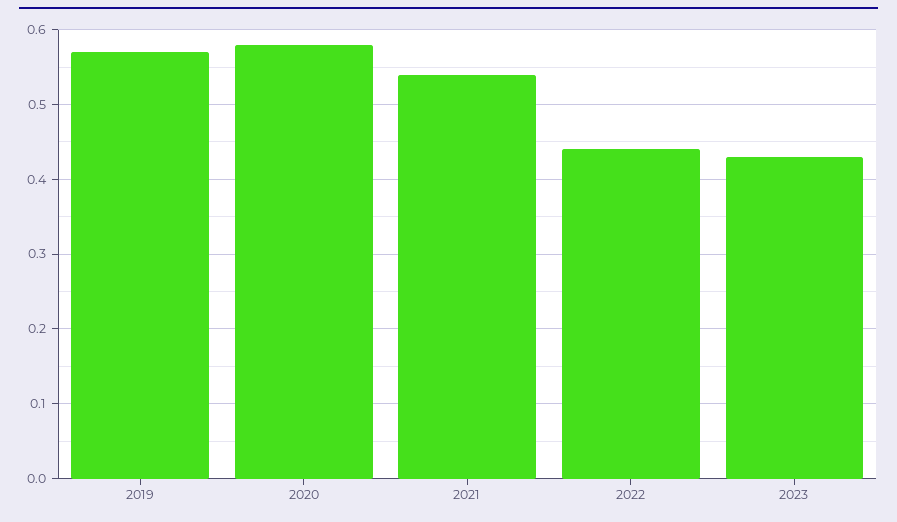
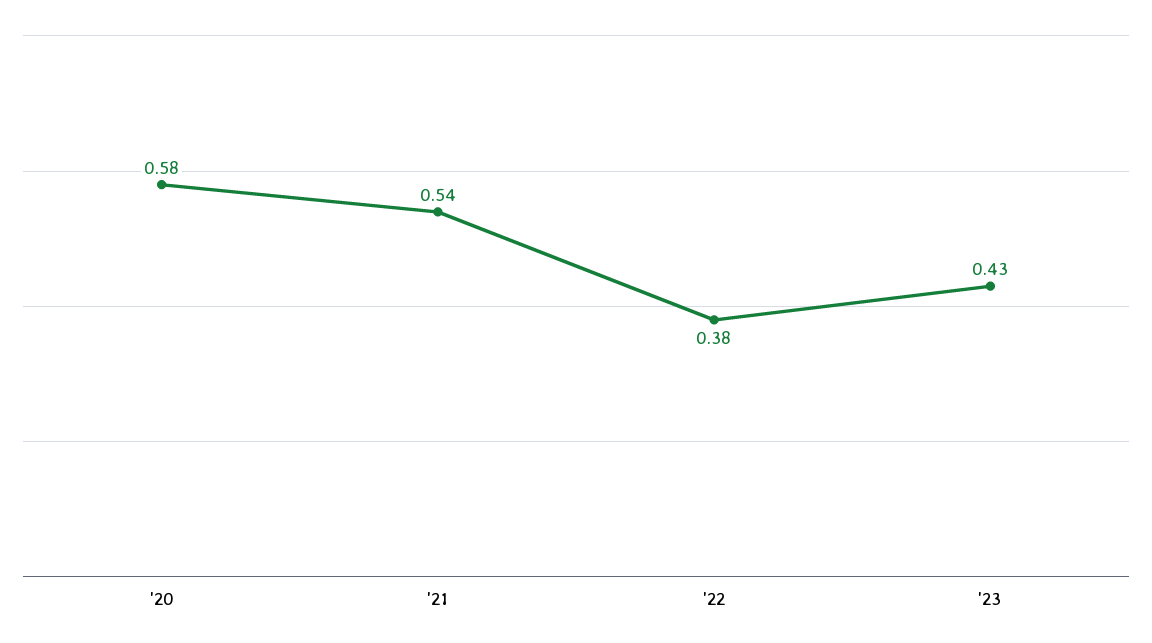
2019: 0.57 -> none
2022: 0.44 -> 0.38

